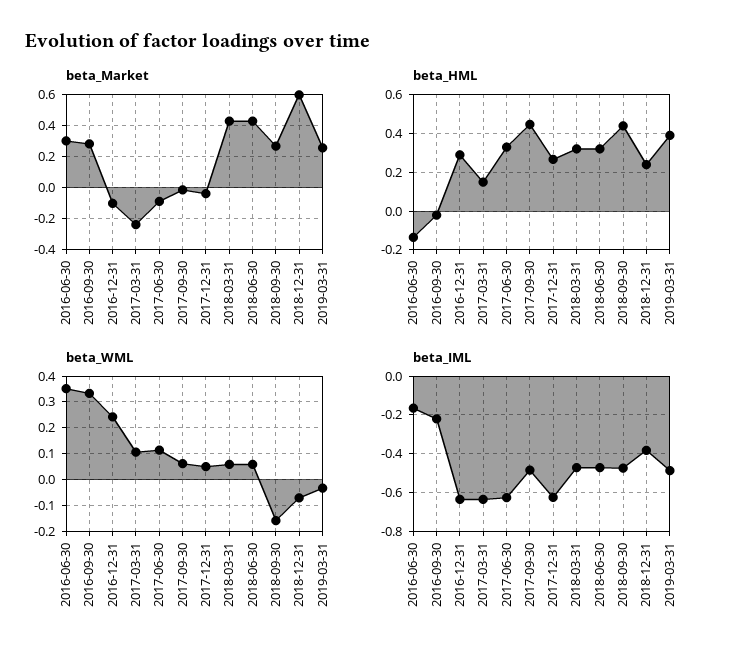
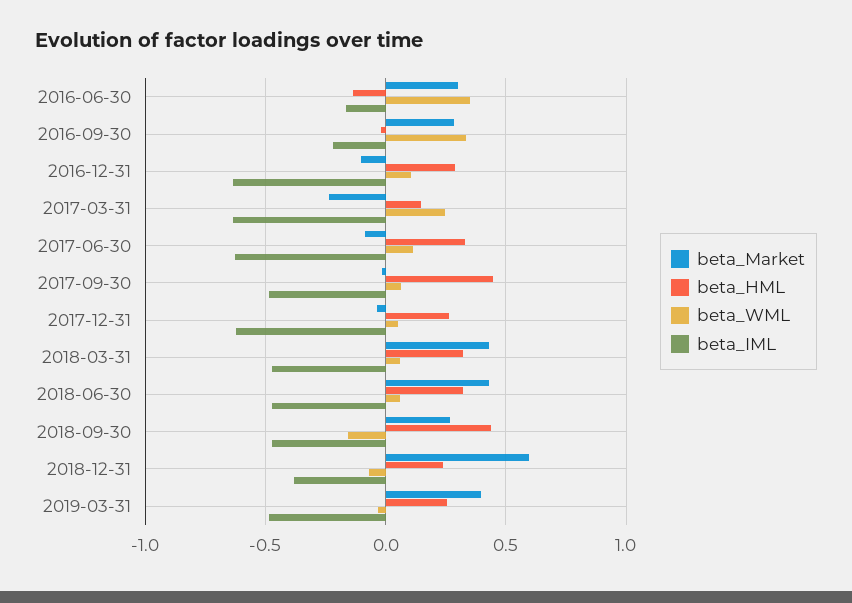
beta_Market, 2019-03-31: 0.25 -> 0.4
beta_HML, 2019-03-31: 0.4 -> 0.25
beta_WML, 2016-12-31: 0.25 -> 0.1
beta_WML, 2017-03-31: 0.1 -> 0.25

